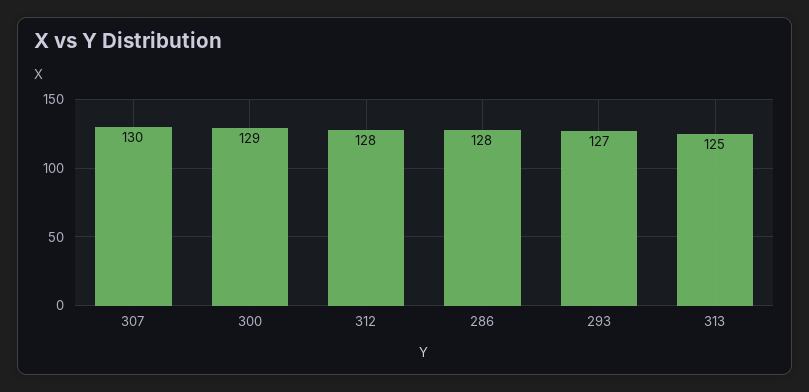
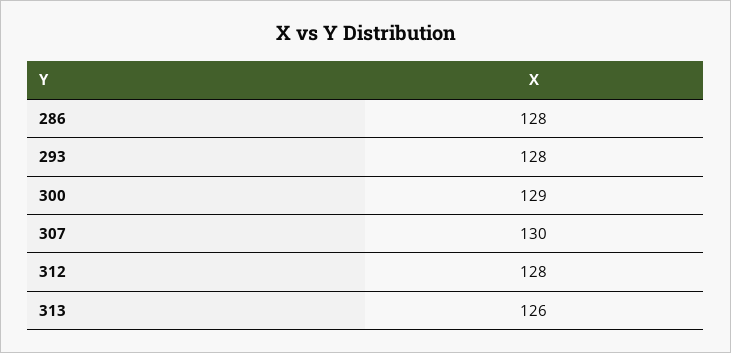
293: 127 -> 128
313: 125 -> 126

